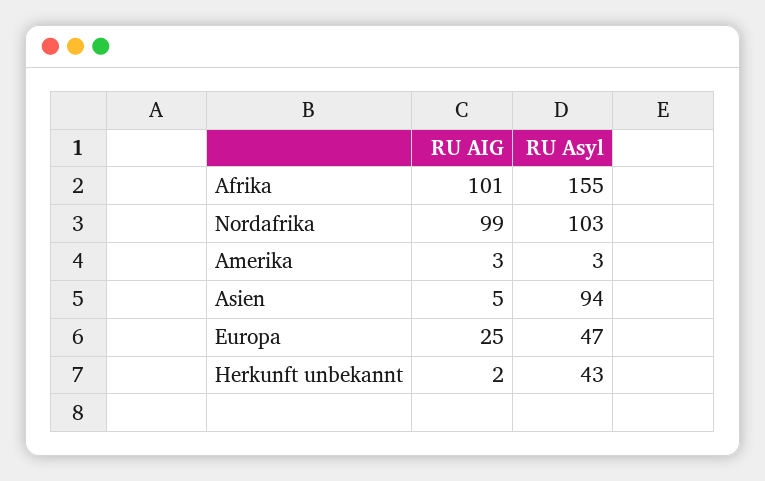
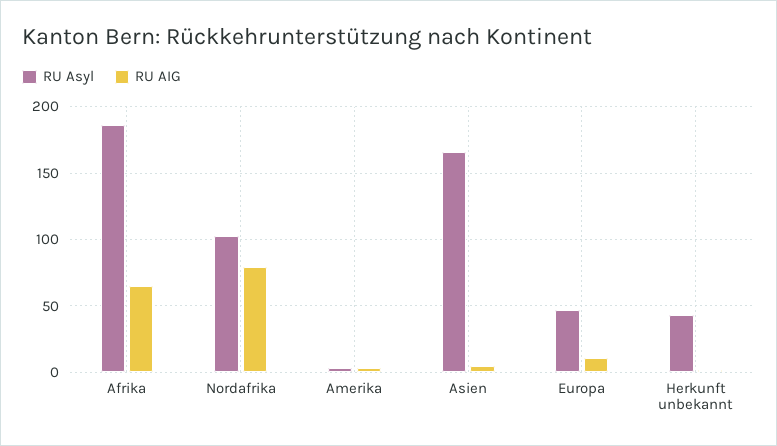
RU AIG, Afrika: 101 -> 65
RU Asyl, Afrika: 155 -> 185
RU AIG, Nordafrika: 99 -> 80
RU Asyl, Asien: 94 -> 165
RU AIG, Europa: 25 -> 10

